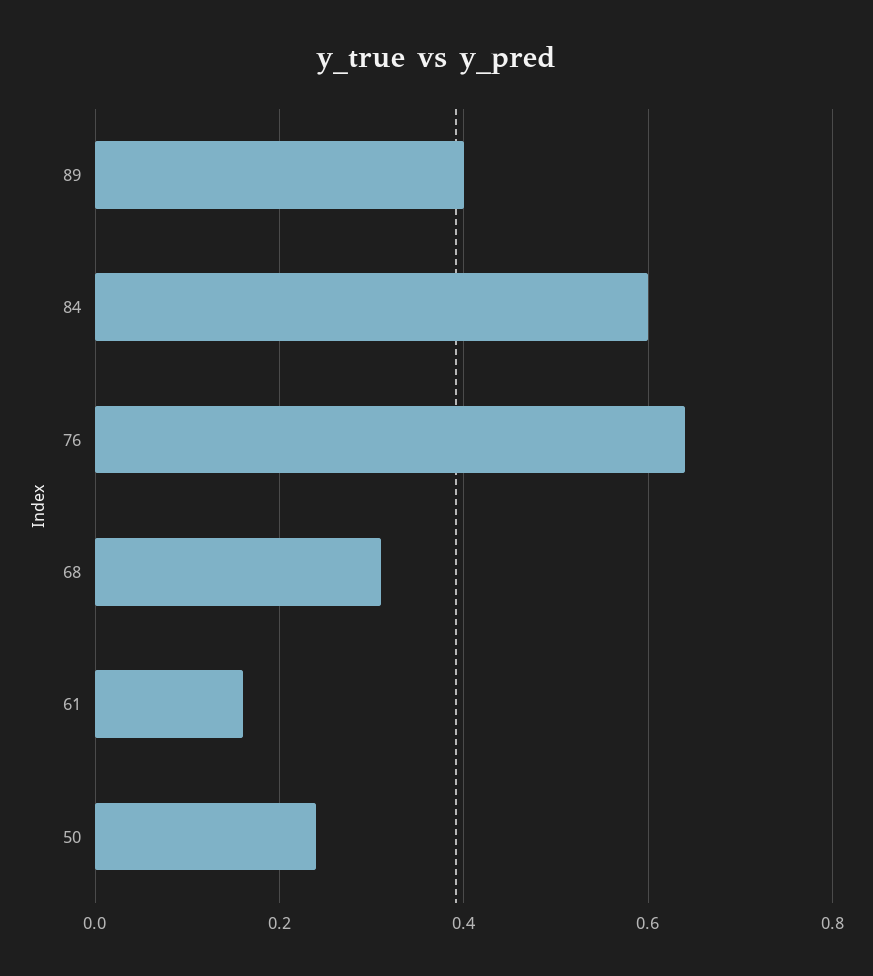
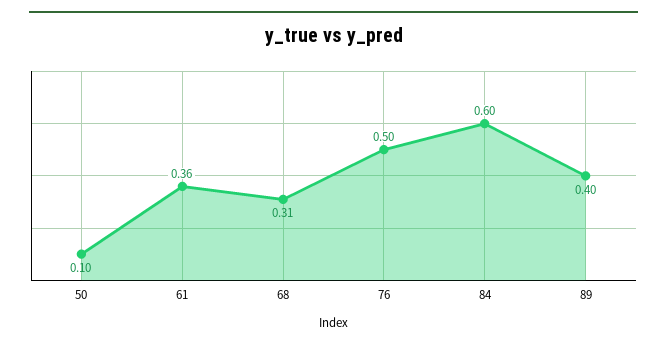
76: 0.65 -> 0.5
61: 0.15 -> 0.36
50: 0.25 -> 0.1

